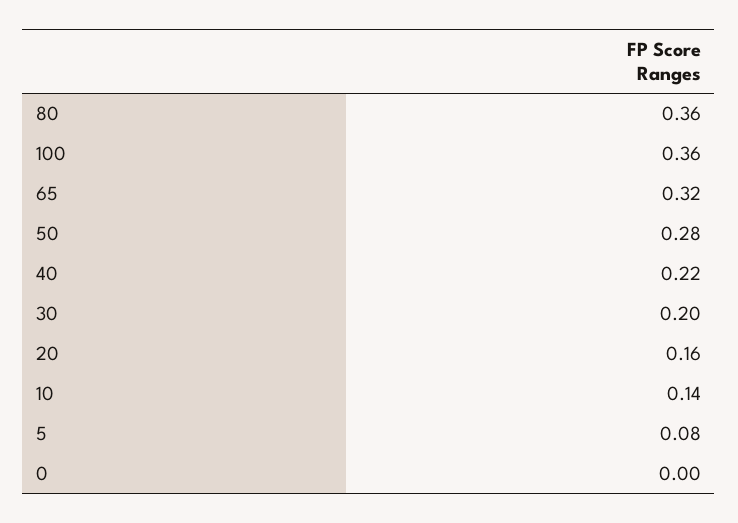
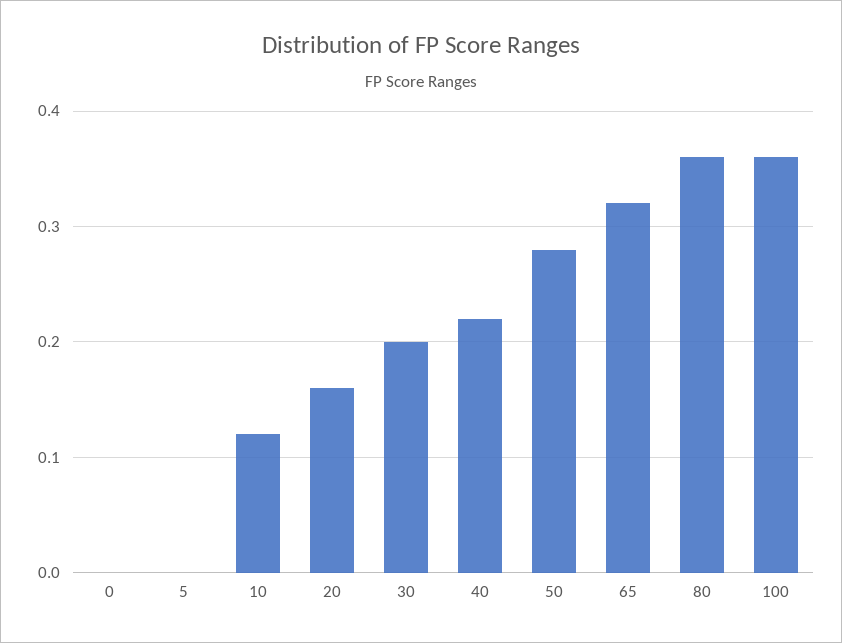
10: 0.14 -> 0.12
5: 0.08 -> 0

